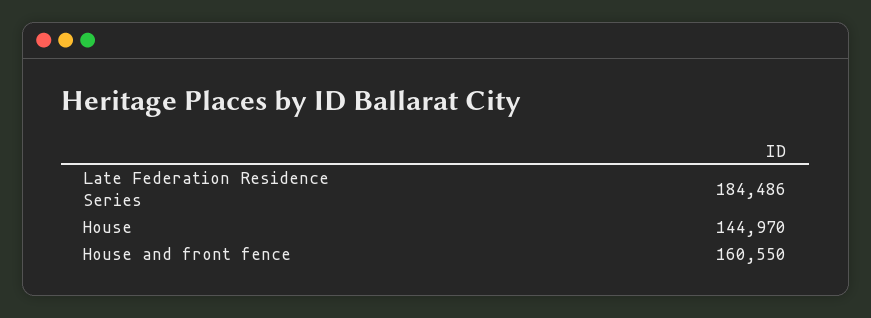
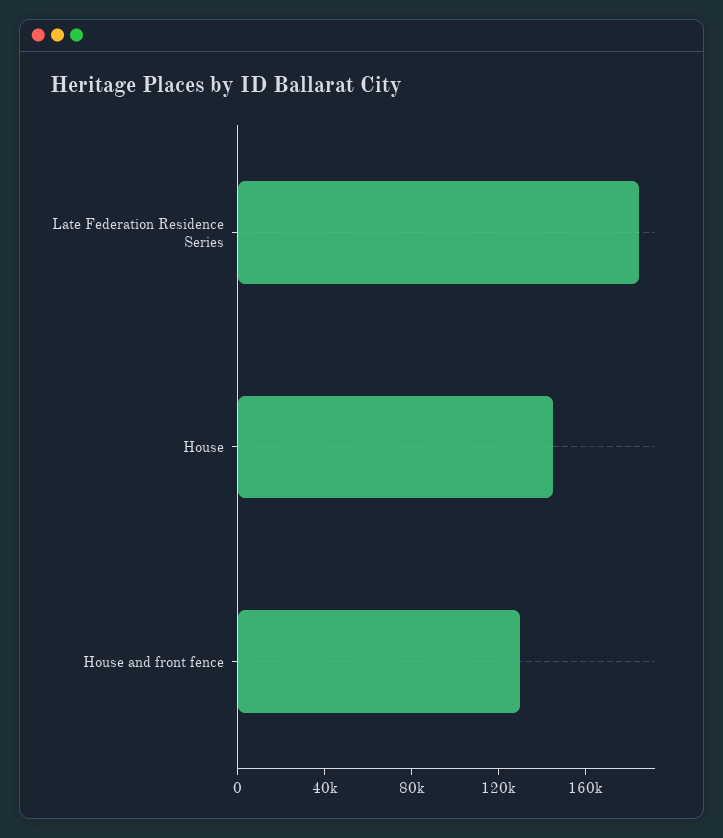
House and front fence: 160550 -> 130000

